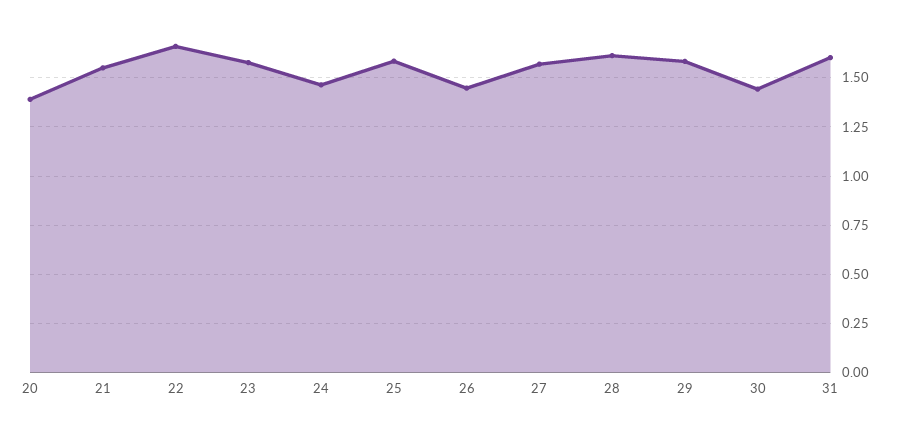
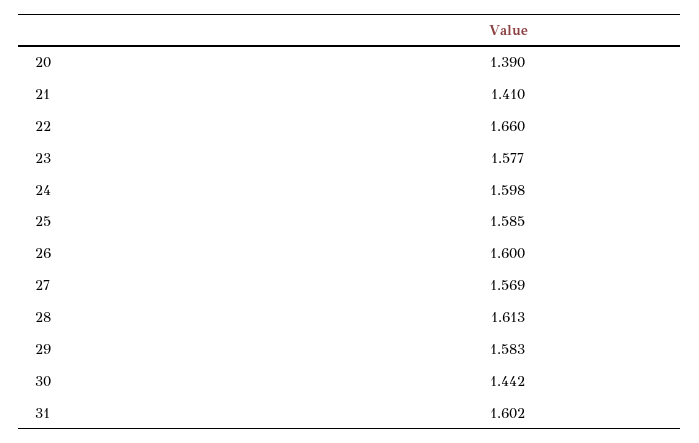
21: 1.55 -> 1.41
24: 1.45 -> 1.598
26: 1.45 -> 1.6

